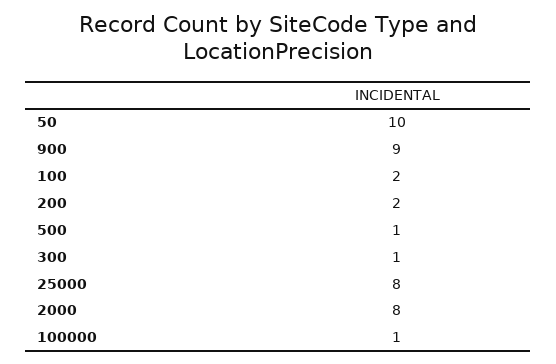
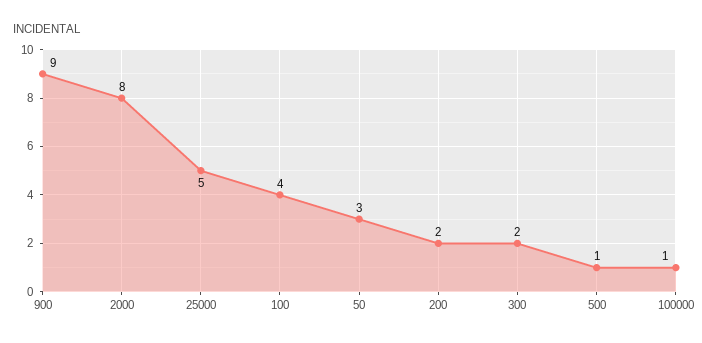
50: 10 -> 3
100: 2 -> 4
300: 1 -> 2
25000: 8 -> 5

